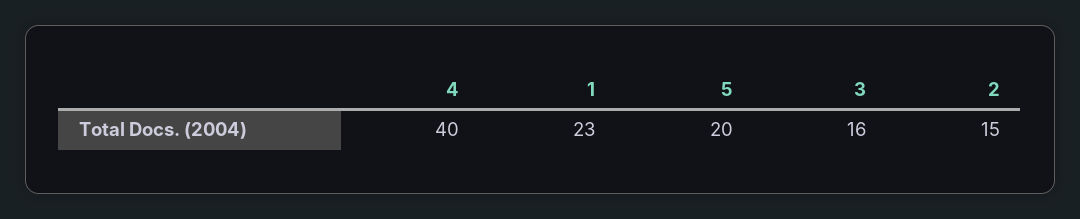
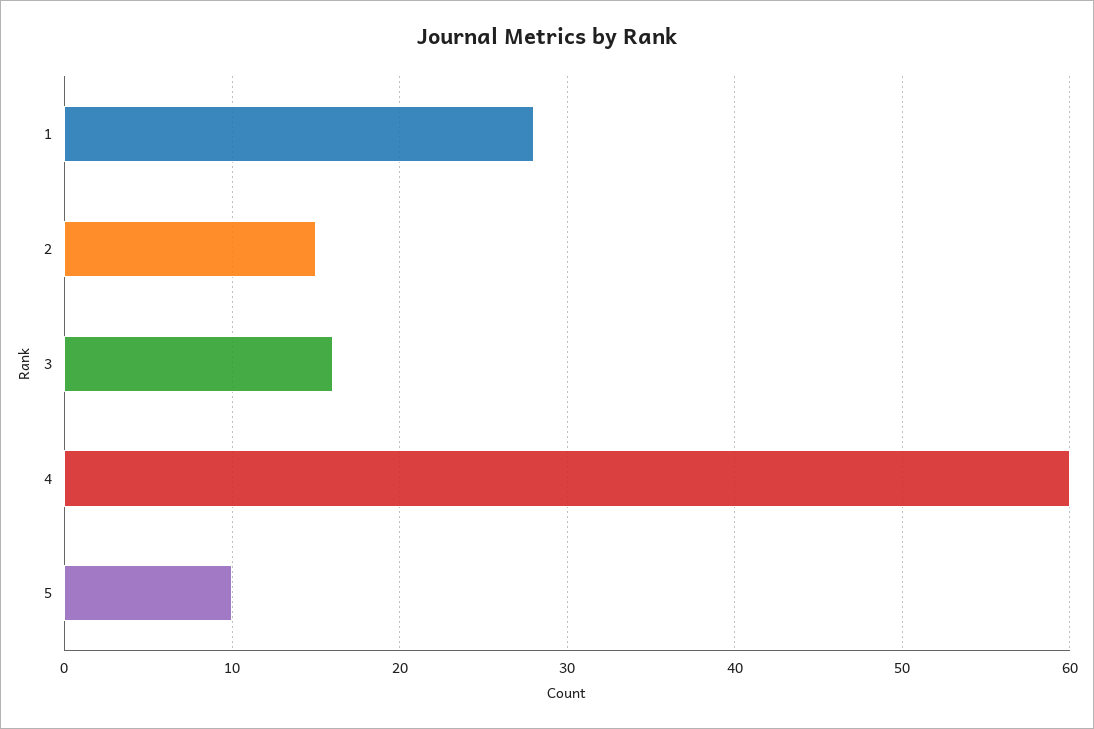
4: 40 -> 60
1: 23 -> 28
5: 20 -> 10

